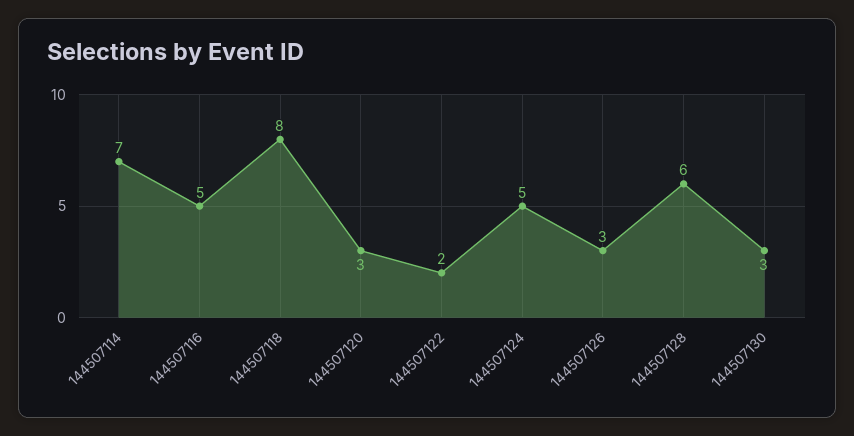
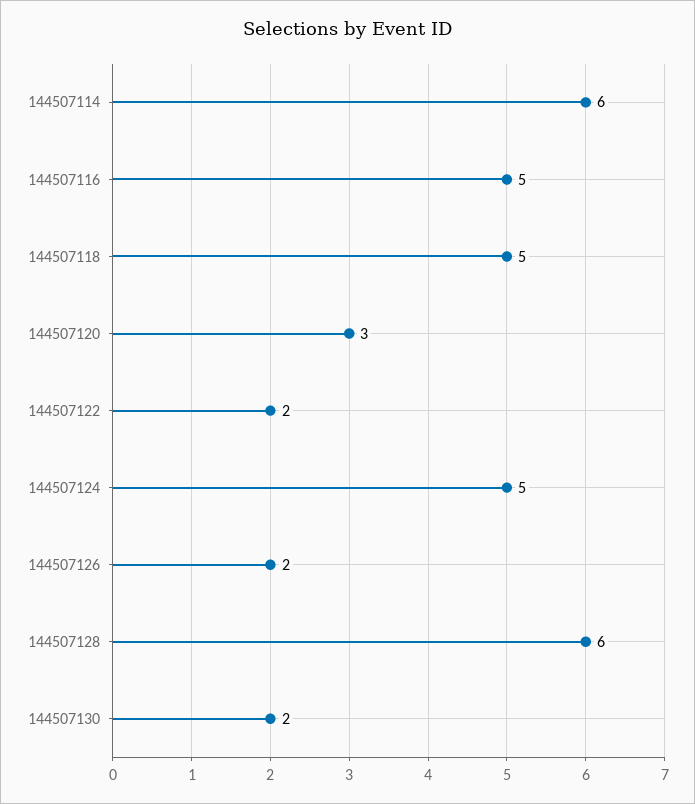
144507114: 7 -> 6
144507118: 8 -> 5
144507126: 3 -> 2
144507130: 3 -> 2

